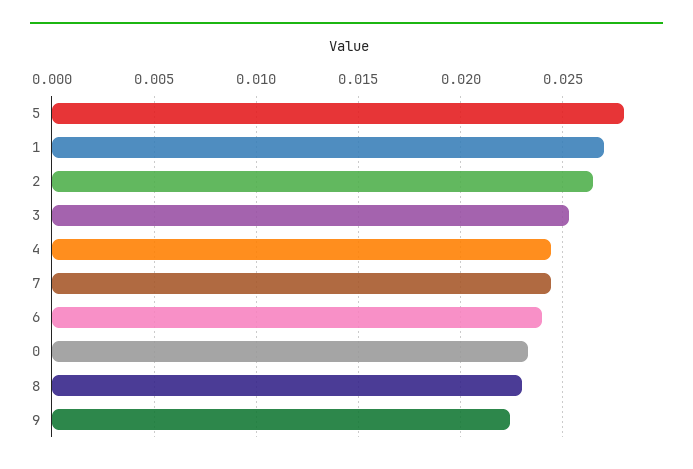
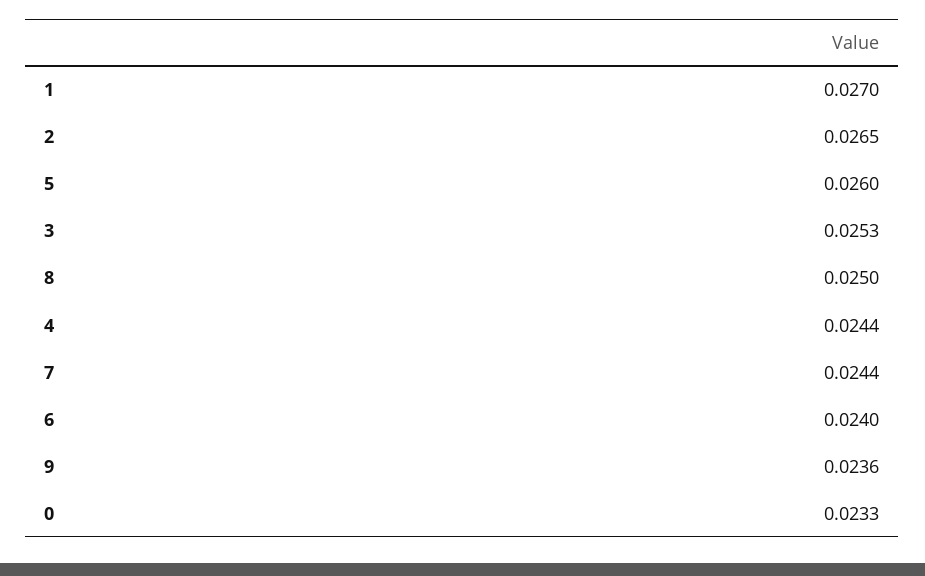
5: 0.028 -> 0.026
8: 0.023 -> 0.025
9: 0.0225 -> 0.0236

